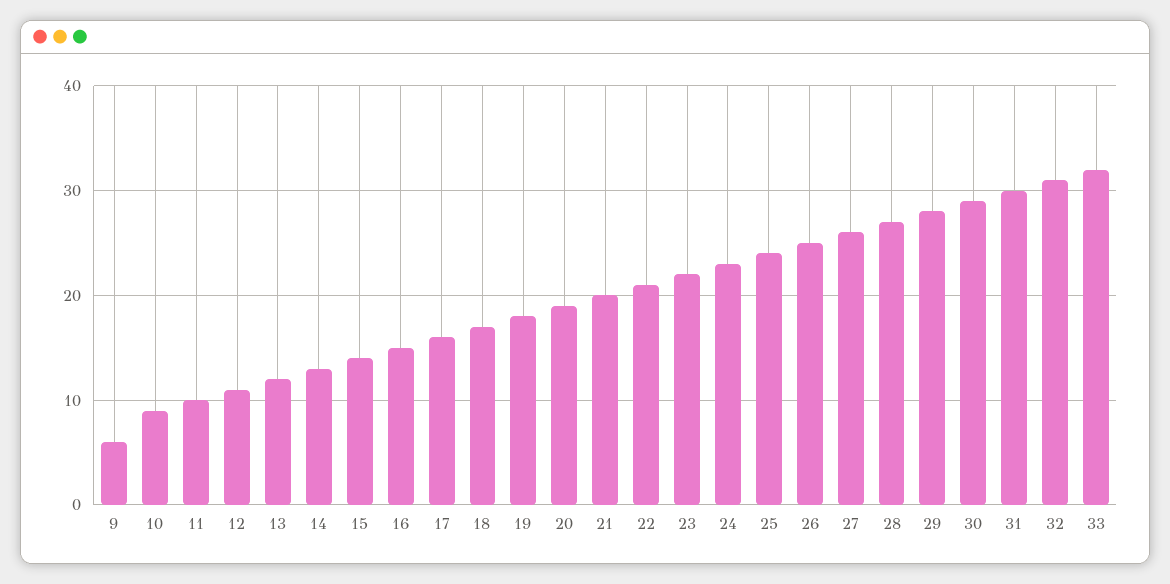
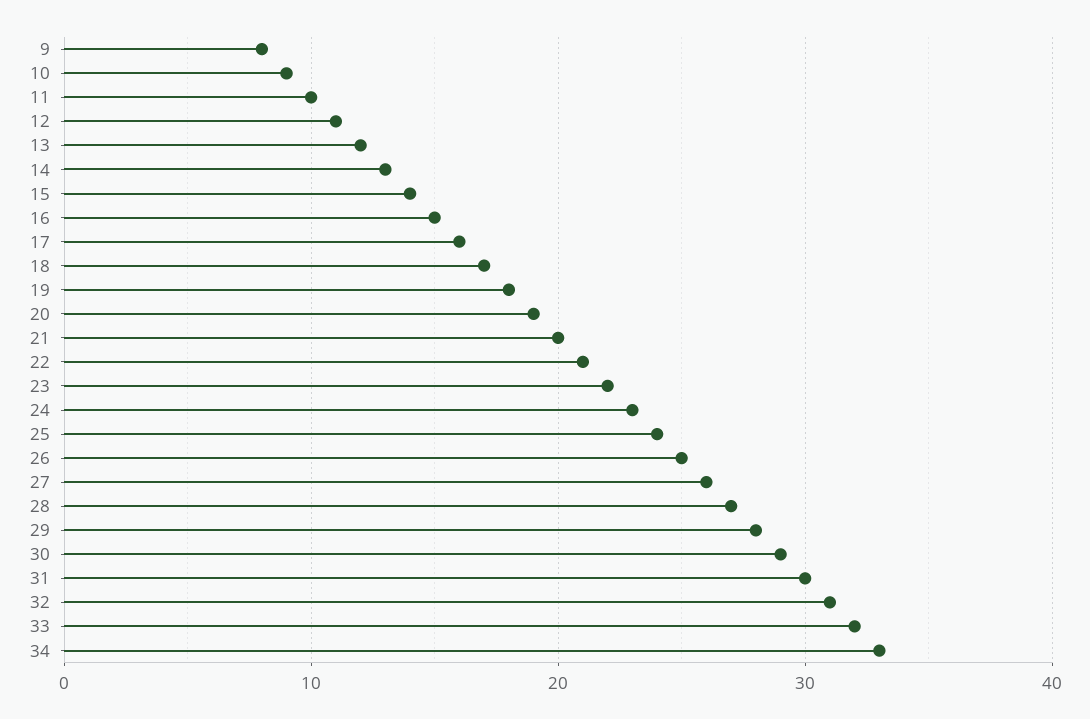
9: 6 -> 8
34: none -> 33

